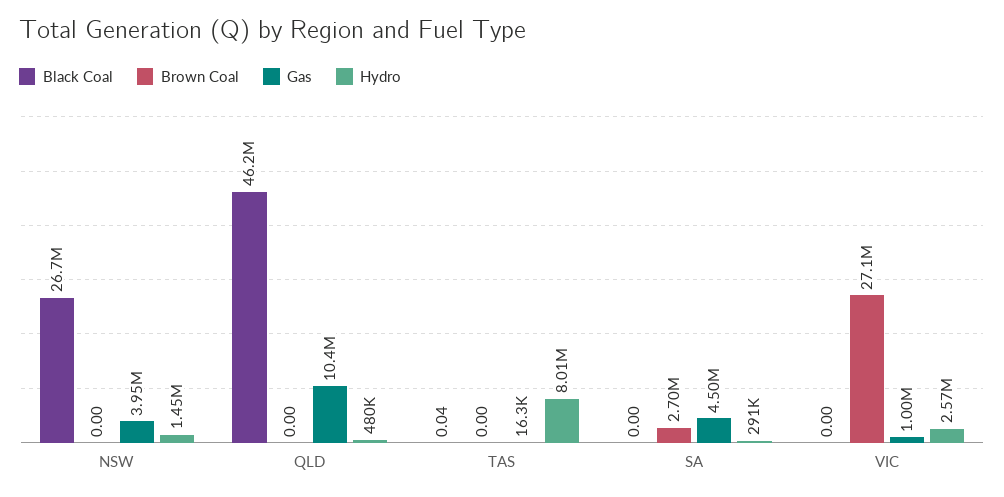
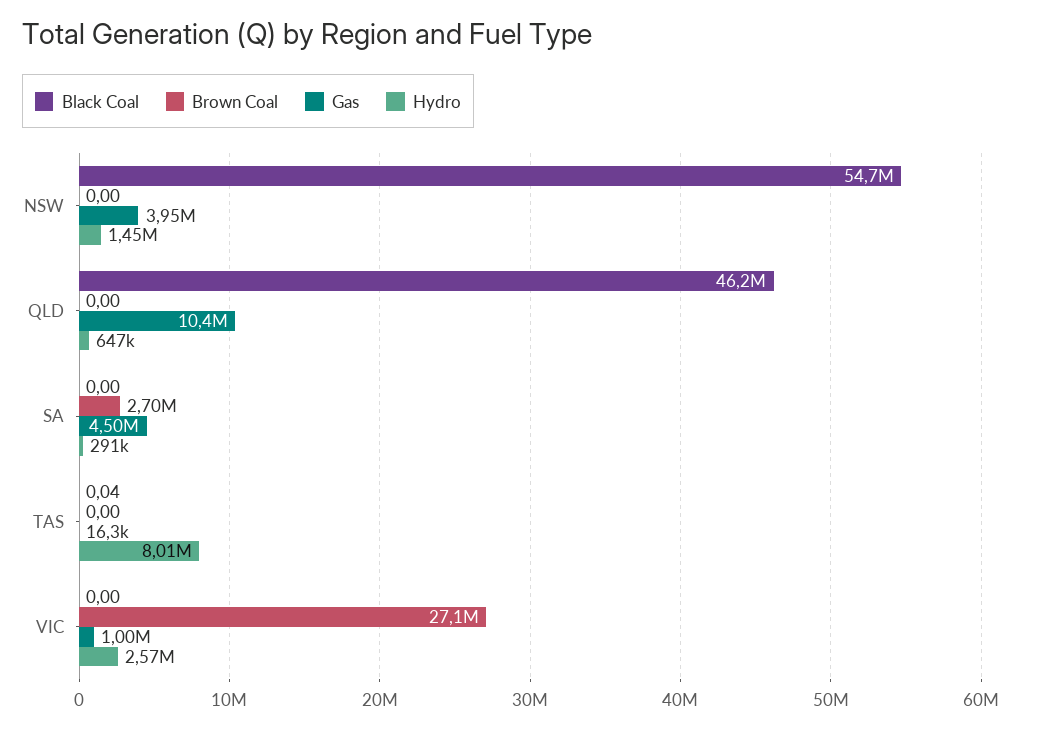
Black Coal, NSW: 26700000 -> 54700000
Hydro, QLD: 480000 -> 647000

